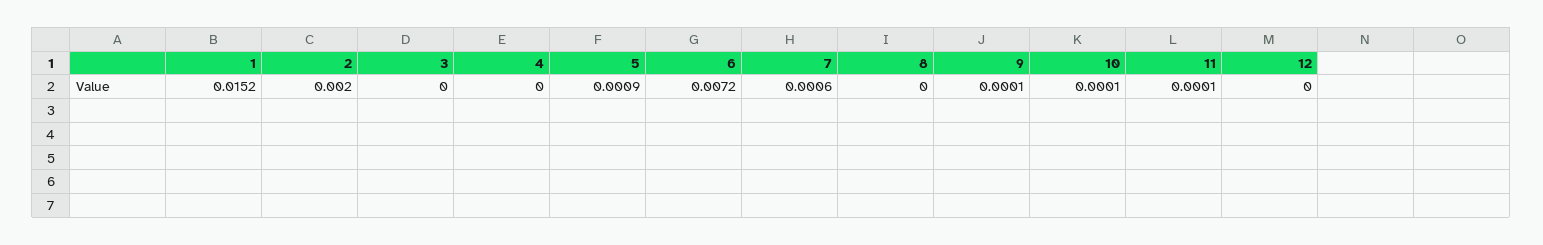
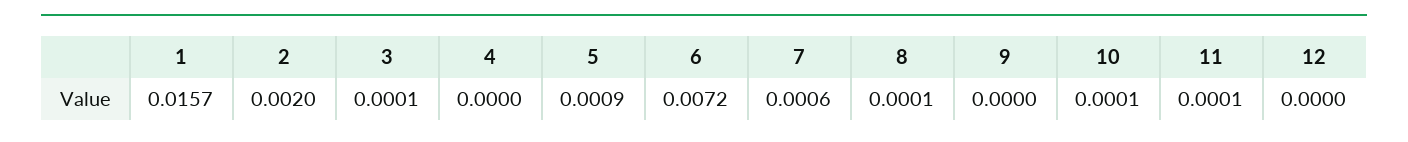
1: 0.0152 -> 0.0157
3: 0 -> 0.0001
8: 0 -> 0.0001
9: 0.0001 -> 0

